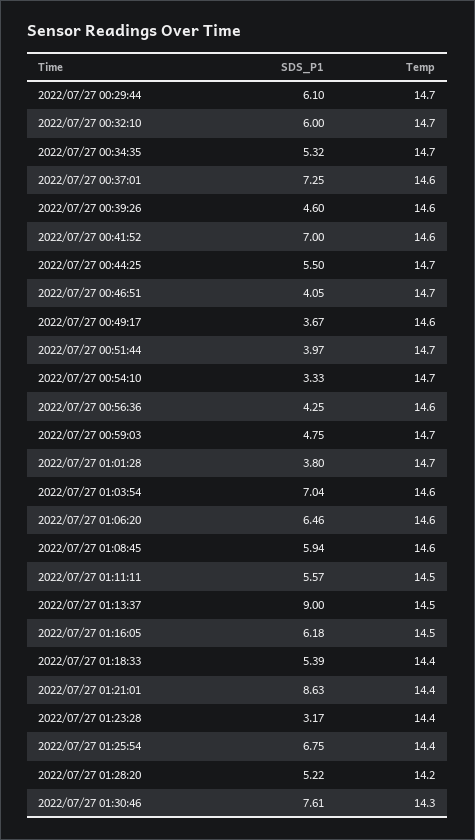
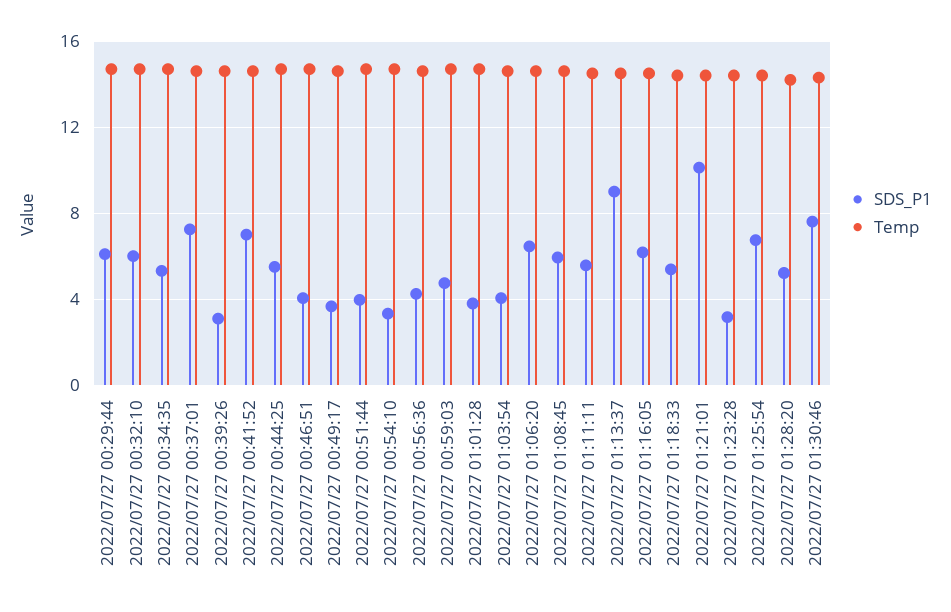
SDS_P1, 2022/07/27 00:39:26: 4.6 -> 3
SDS_P1, 2022/07/27 01:03:54: 7.04 -> 4
SDS_P1, 2022/07/27 01:21:01: 8.63 -> 10

